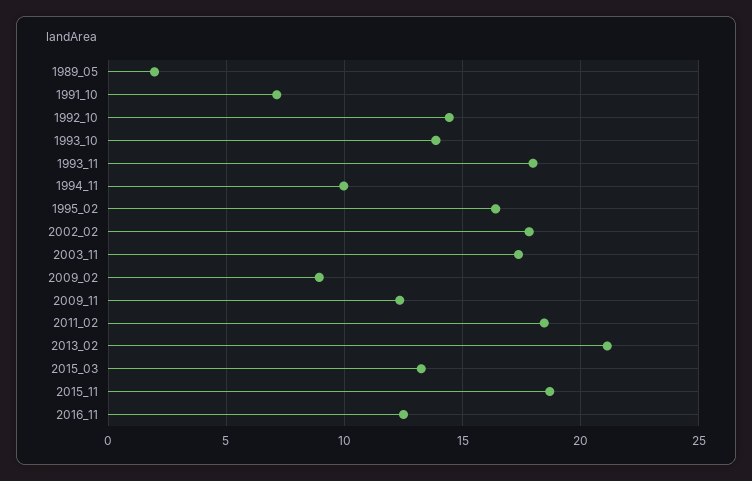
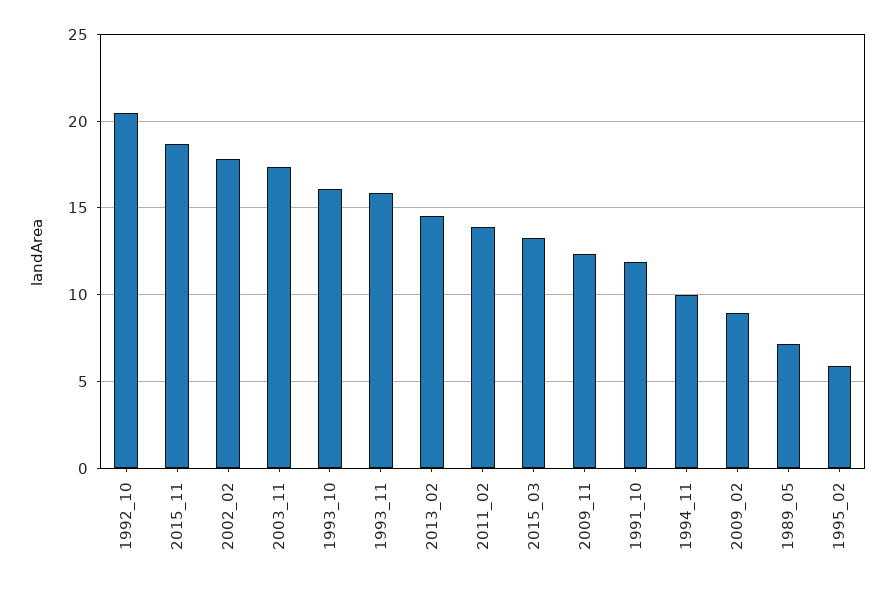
1989_05: 2 -> 7
1991_10: 7 -> 12
1992_10: 14.5 -> 20.5
1993_10: 14 -> 16
1993_11: 18 -> 16
1995_02: 16.5 -> 6
2011_02: 18.5 -> 14
2013_02: 21 -> 14.5
2016_11: 12.5 -> none

